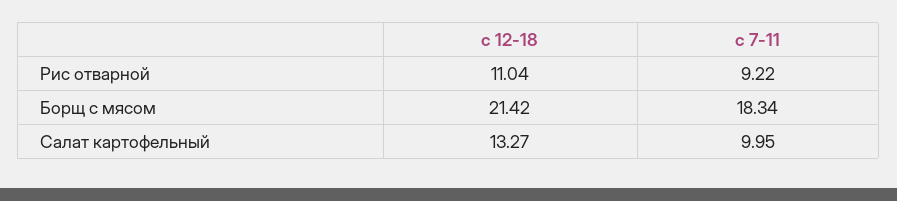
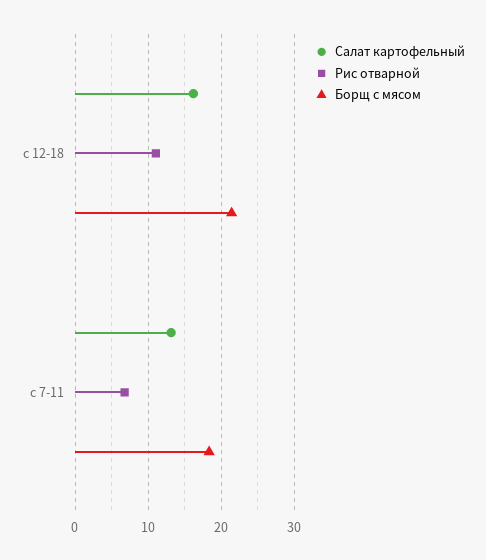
Рис отварной, с 7-11: 9.22 -> 7
Салат картофельный, с 12-18: 13.27 -> 16
Салат картофельный, с 7-11: 9.95 -> 13

